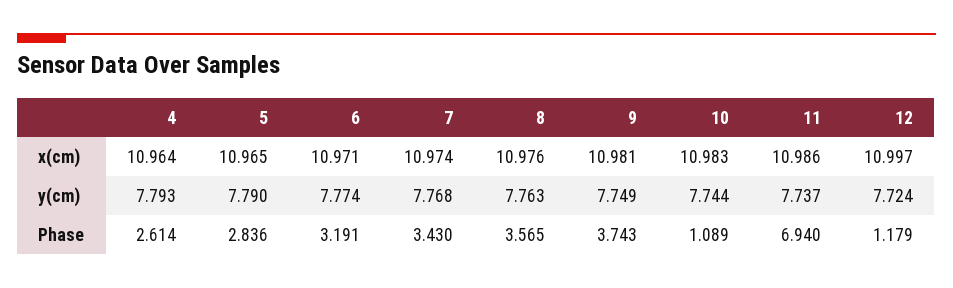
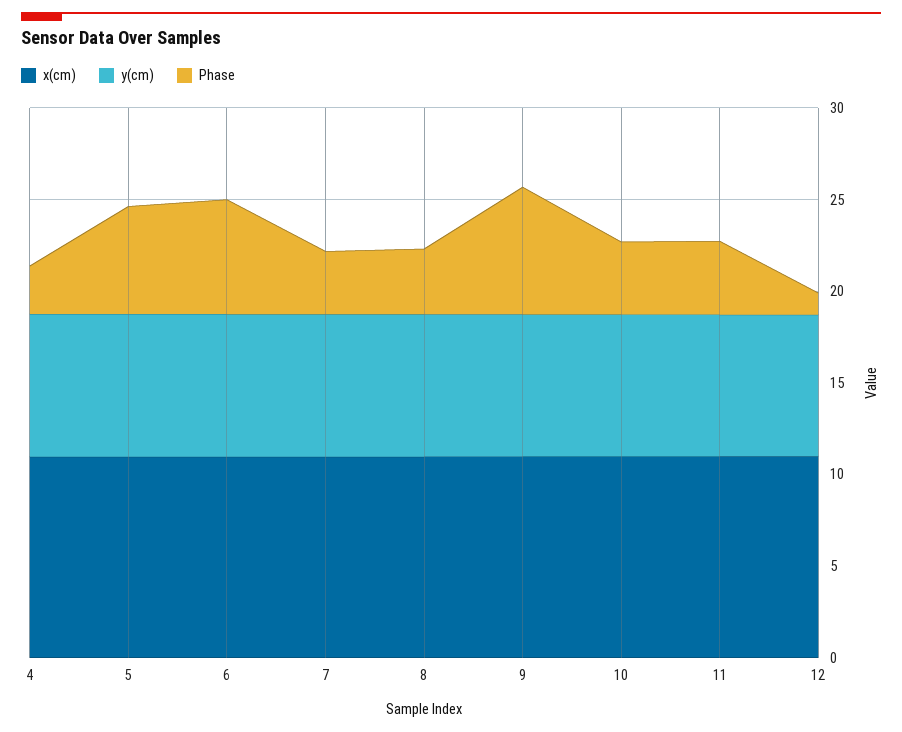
Phase, 5: 2.836 -> 6
Phase, 6: 3.191 -> 6
Phase, 9: 3.743 -> 7
Phase, 10: 1.089 -> 4
Phase, 11: 6.94 -> 4

